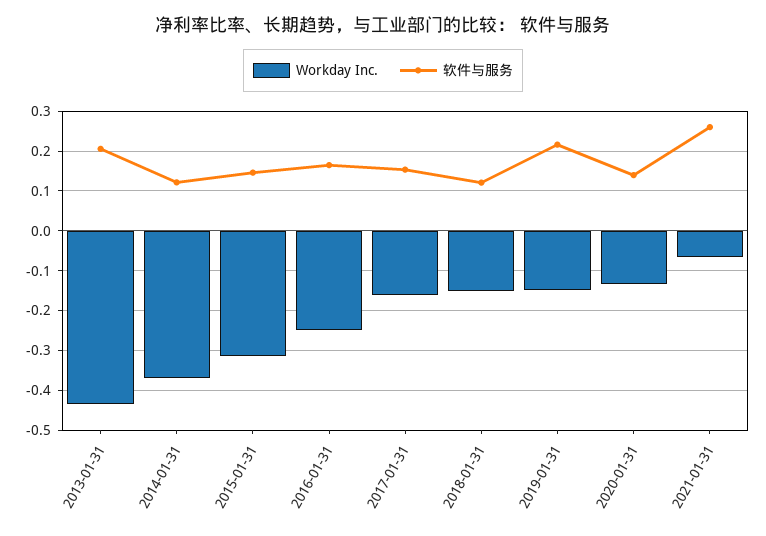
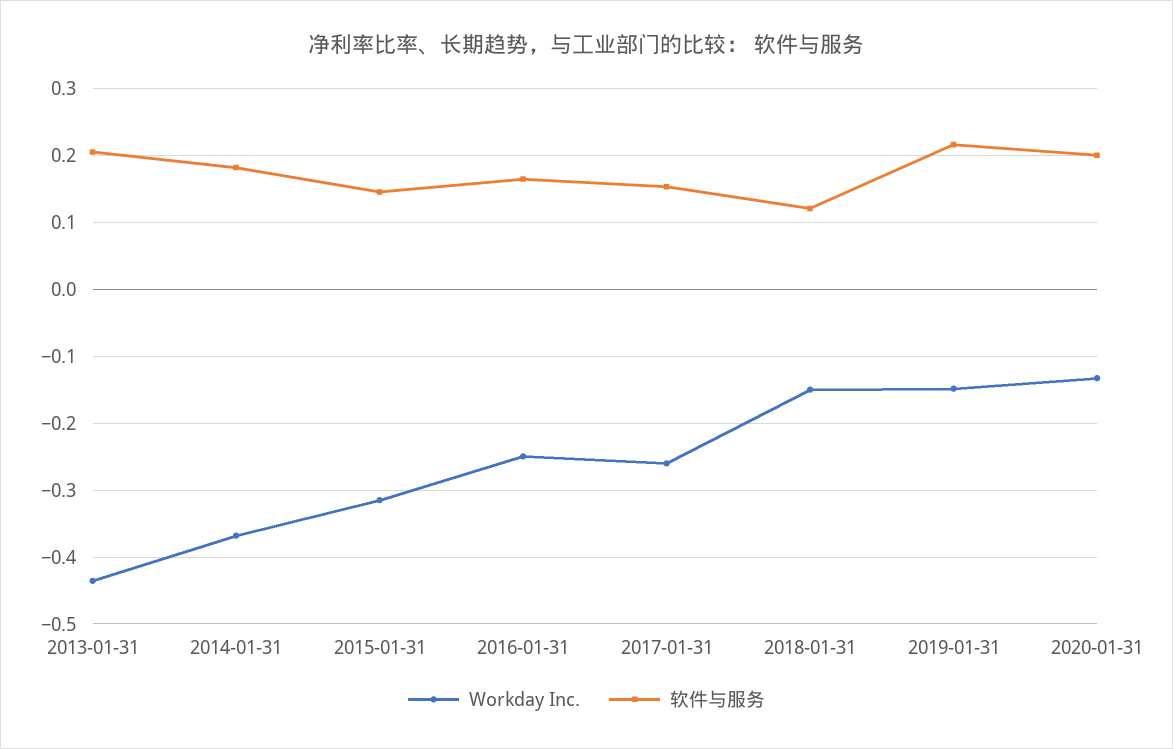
软件与服务, 2014-01-31: 0.12 -> 0.18
Workday Inc., 2017-01-31: -0.16 -> -0.26
软件与服务, 2020-01-31: 0.14 -> 0.2
Workday Inc., 2021-01-31: -0.06 -> none
软件与服务, 2021-01-31: 0.26 -> none

